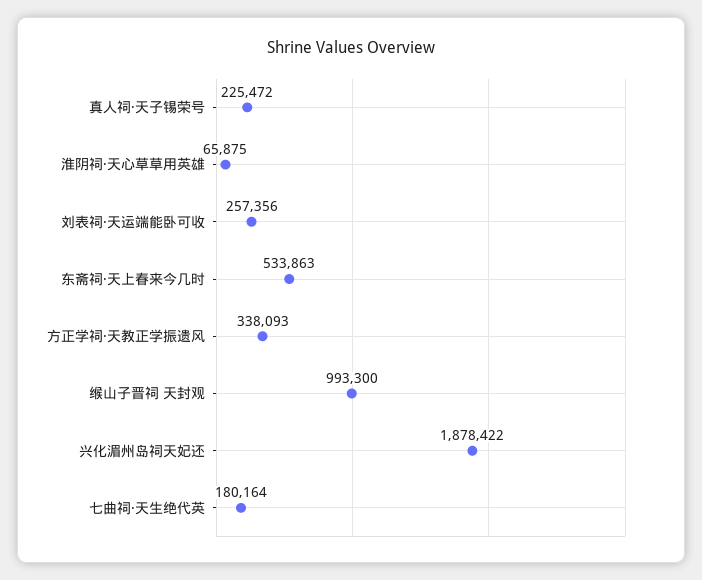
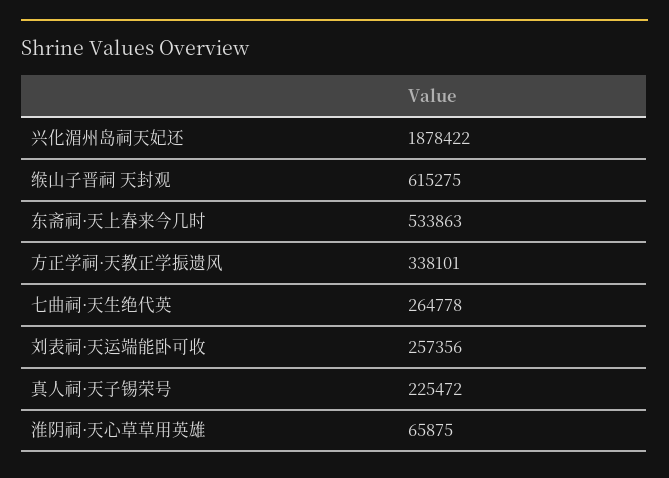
方正学祠·天教正学振遗风: 338093 -> 338101
缑山子晋祠 天封观: 993300 -> 615275
七曲祠·天生绝代英: 180164 -> 264778

